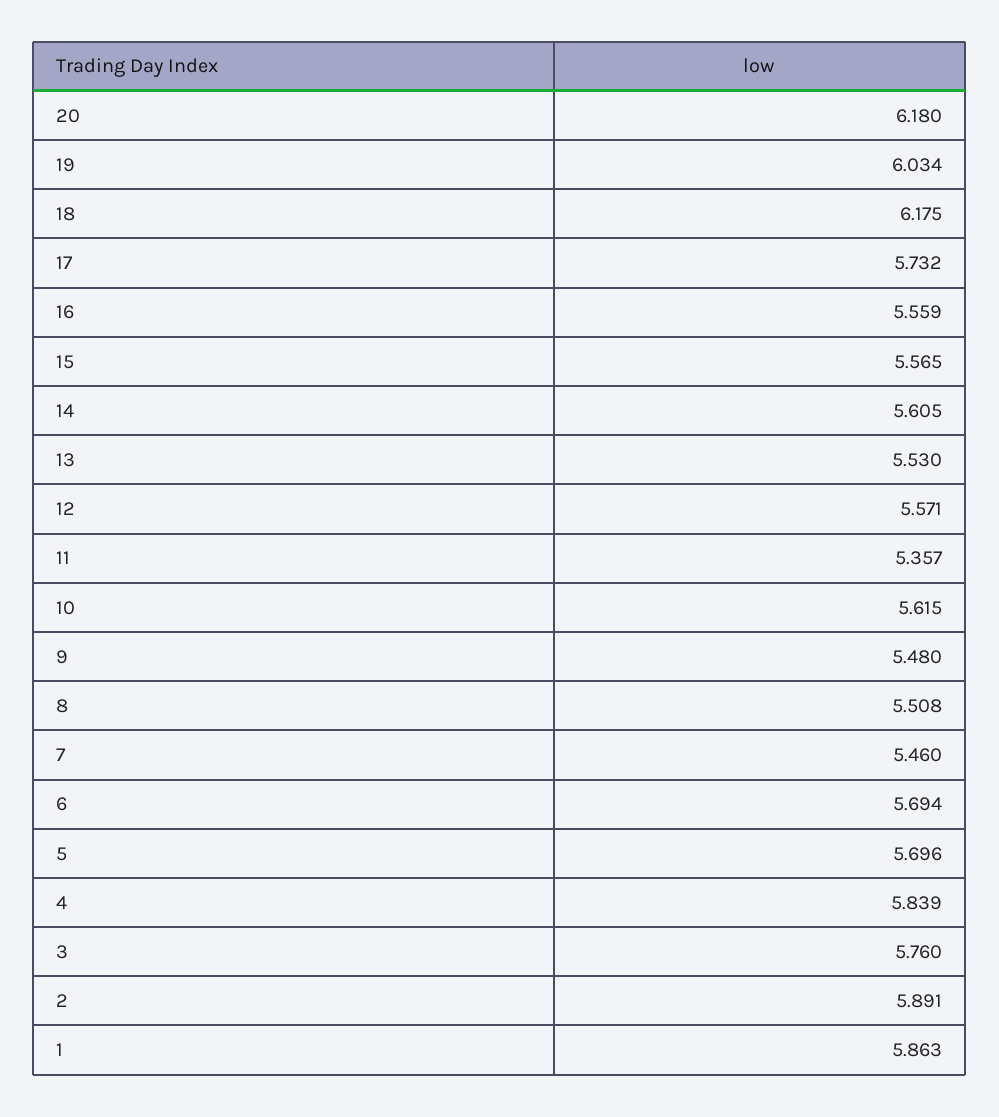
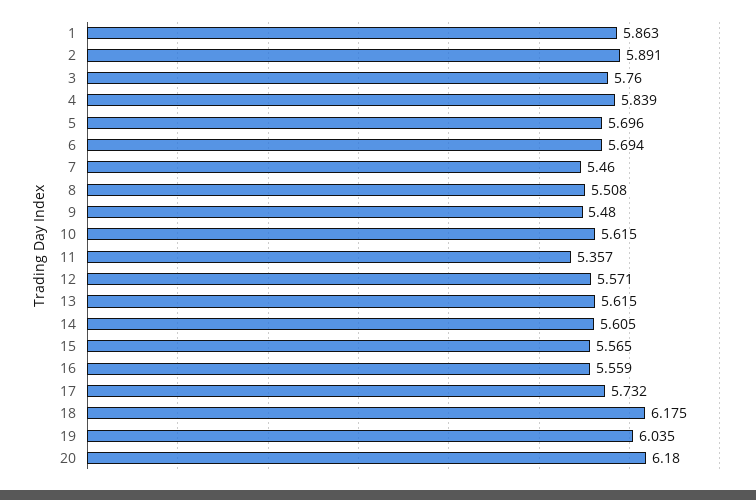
19: 6.034 -> 6.035
13: 5.53 -> 5.615

